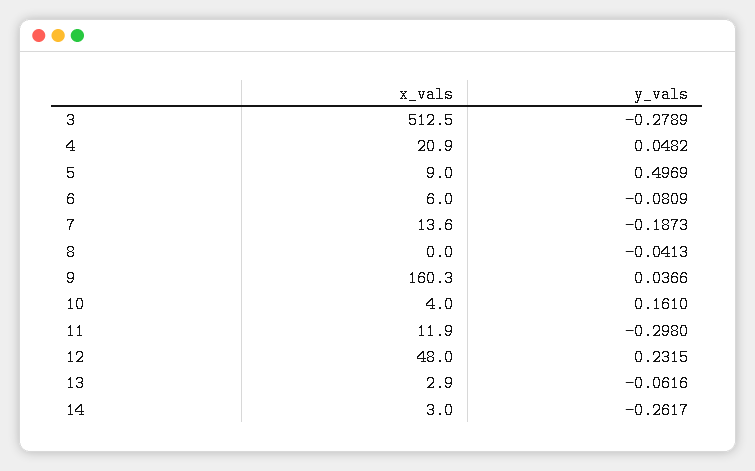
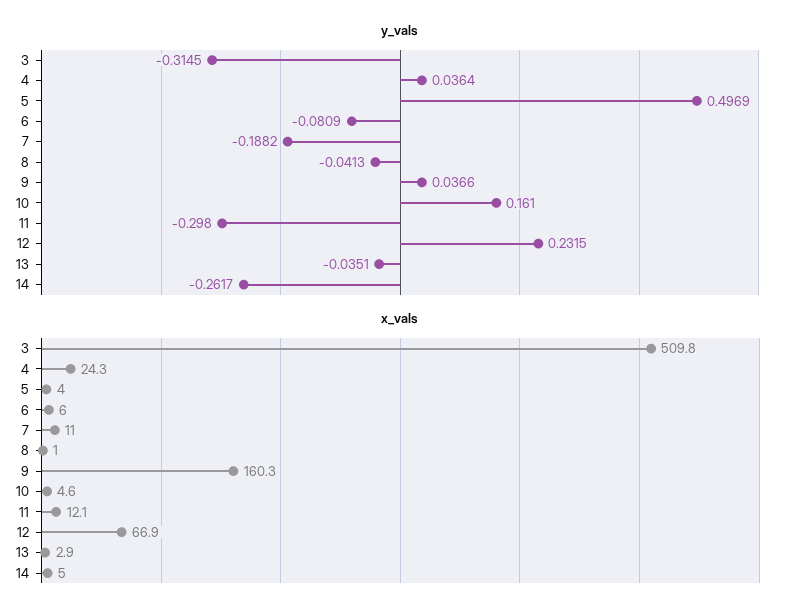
x_vals, 3: 512.5 -> 509.8
y_vals, 3: -0.2789 -> -0.3145
x_vals, 4: 20.9 -> 24.3
y_vals, 4: 0.0482 -> 0.0364
x_vals, 5: 9 -> 4
x_vals, 7: 13.6 -> 11
y_vals, 7: -0.1873 -> -0.1882
x_vals, 8: 0 -> 1
x_vals, 10: 4 -> 4.6
x_vals, 11: 11.9 -> 12.1
x_vals, 12: 48 -> 66.9
y_vals, 13: -0.0616 -> -0.0351
x_vals, 14: 3 -> 5

